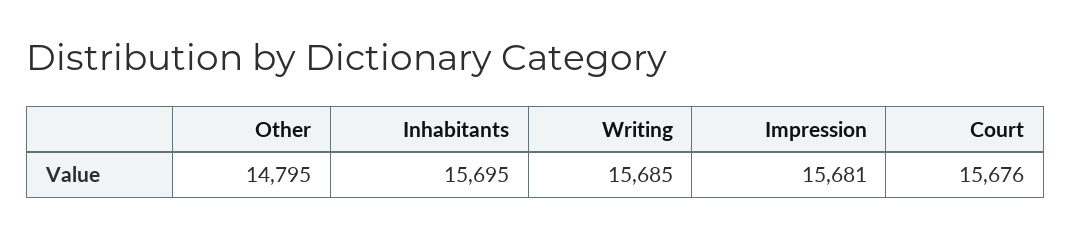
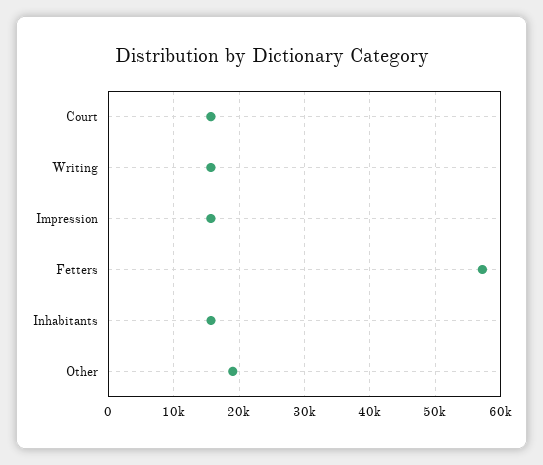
Other: 14795 -> 19000
Fetters: none -> 57000

